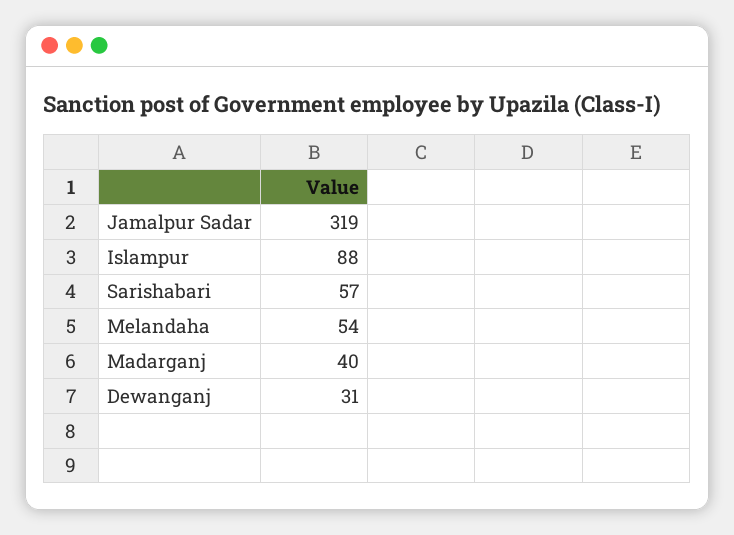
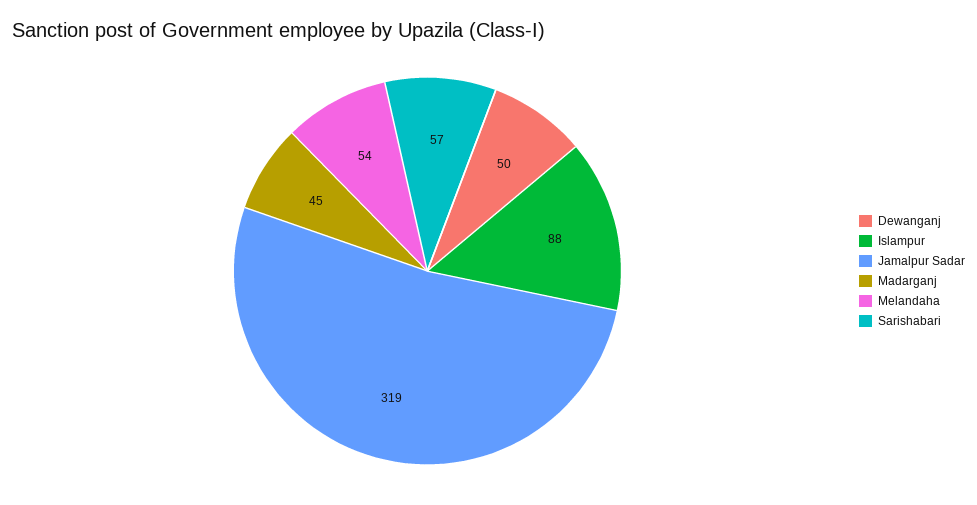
Madarganj: 40 -> 45
Dewanganj: 31 -> 50

